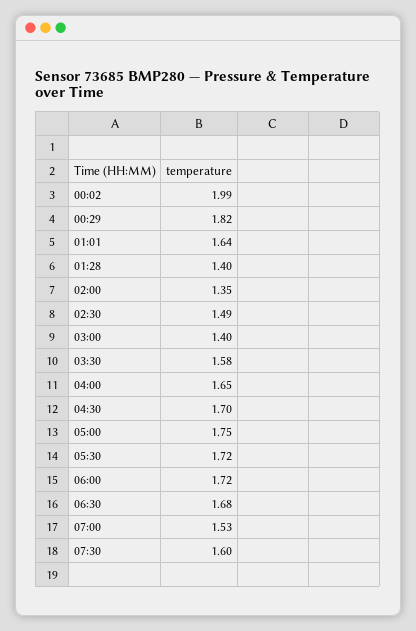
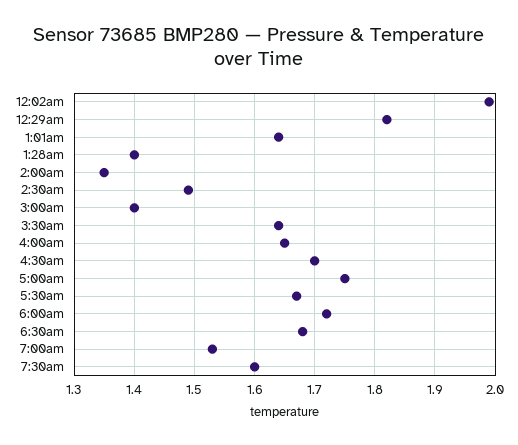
03:30: 1.58 -> 1.64
05:30: 1.72 -> 1.67

